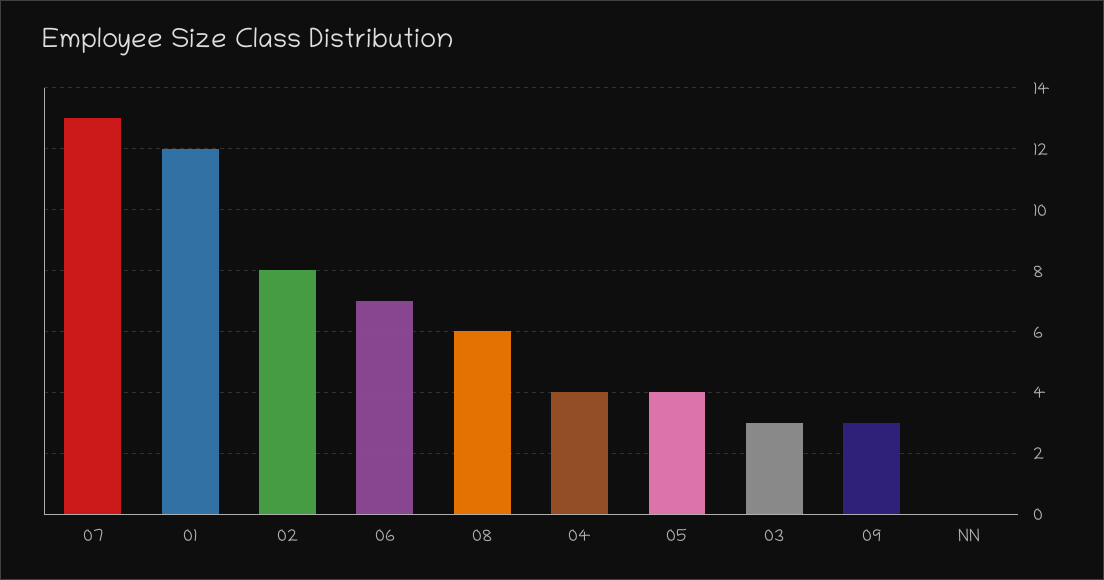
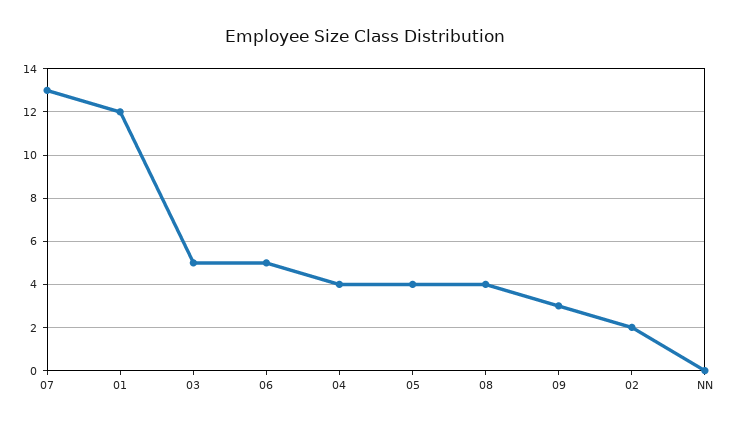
02: 8 -> 2
06: 7 -> 5
08: 6 -> 4
03: 3 -> 5

